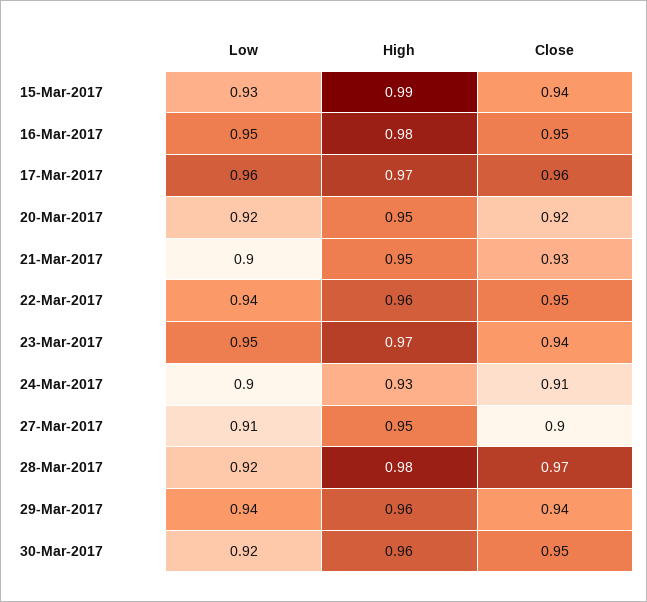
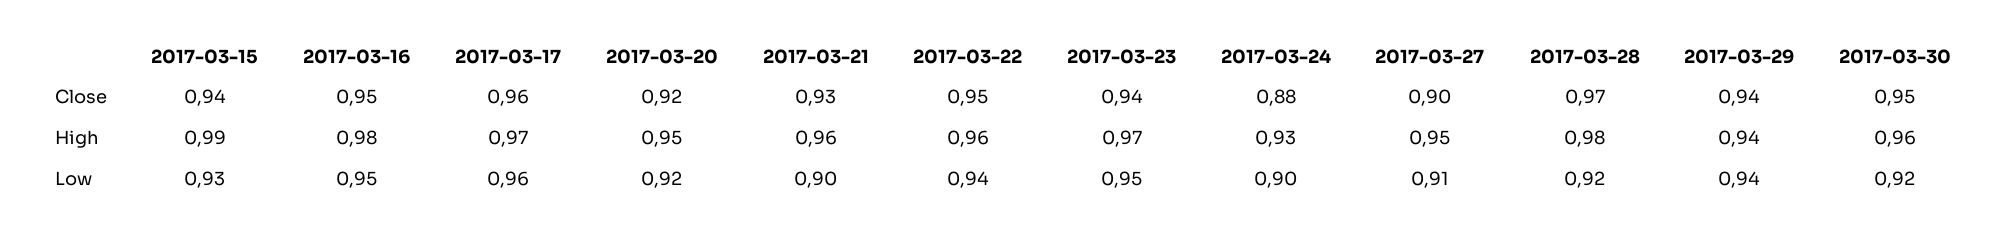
High, 21-Mar-2017: 0.95 -> 0.96
Close, 24-Mar-2017: 0.91 -> 0.88
High, 29-Mar-2017: 0.96 -> 0.94

